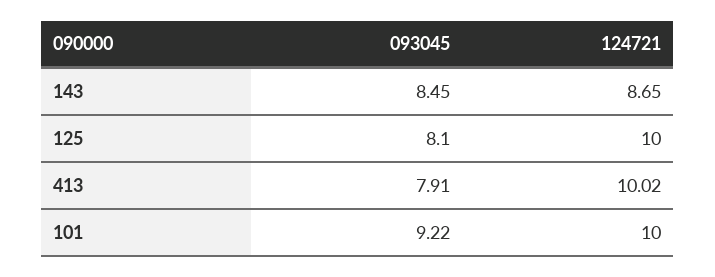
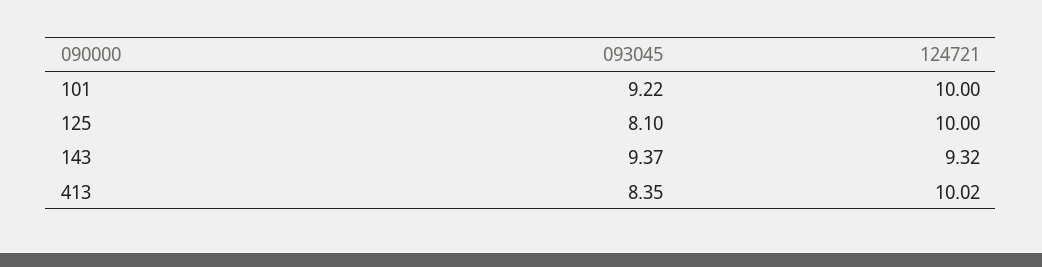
093045, 143: 8.45 -> 9.37
124721, 143: 8.65 -> 9.32
093045, 413: 7.91 -> 8.35

